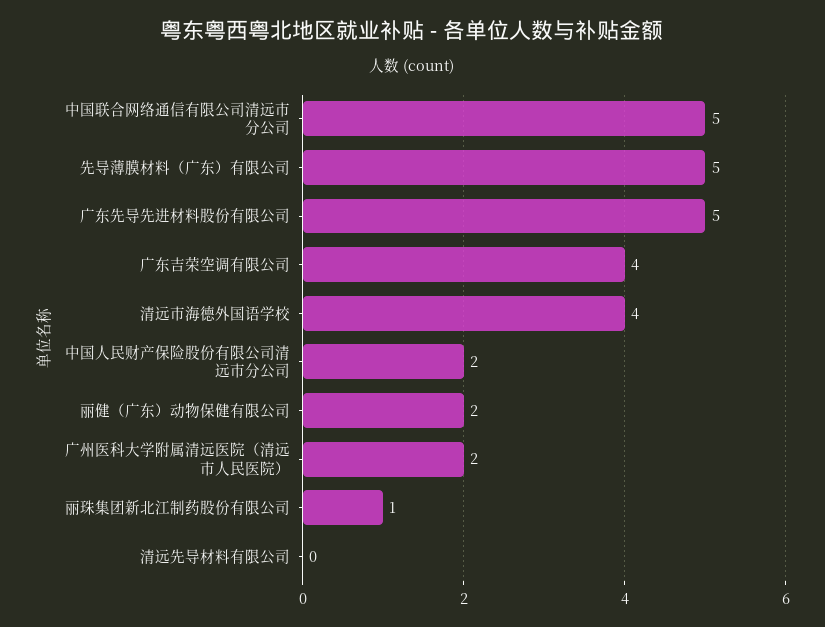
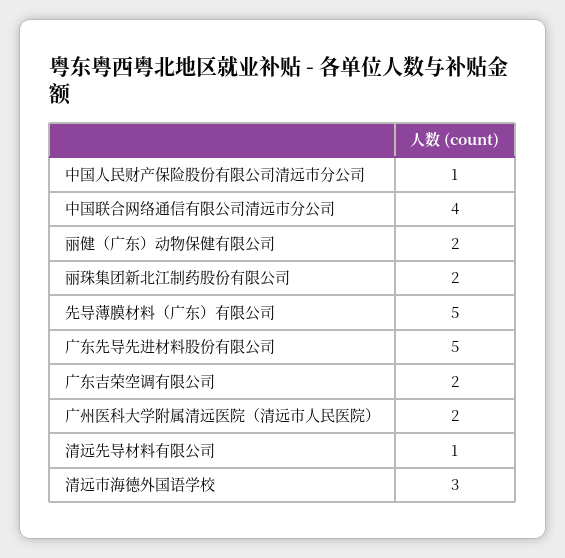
中国联合网络通信有限公司清远市分公司: 5 -> 4
广东吉荣空调有限公司: 4 -> 2
清远市海德外国语学校: 4 -> 3
中国人民财产保险股份有限公司清远市分公司: 2 -> 1
丽珠集团新北江制药股份有限公司: 1 -> 2
清远先导材料有限公司: 0 -> 1

